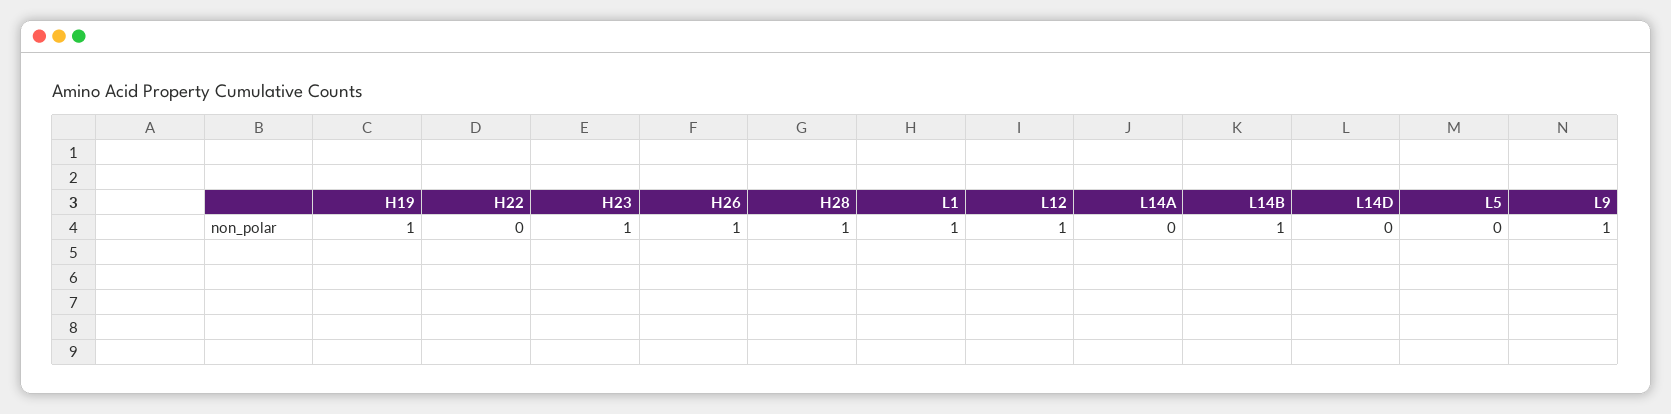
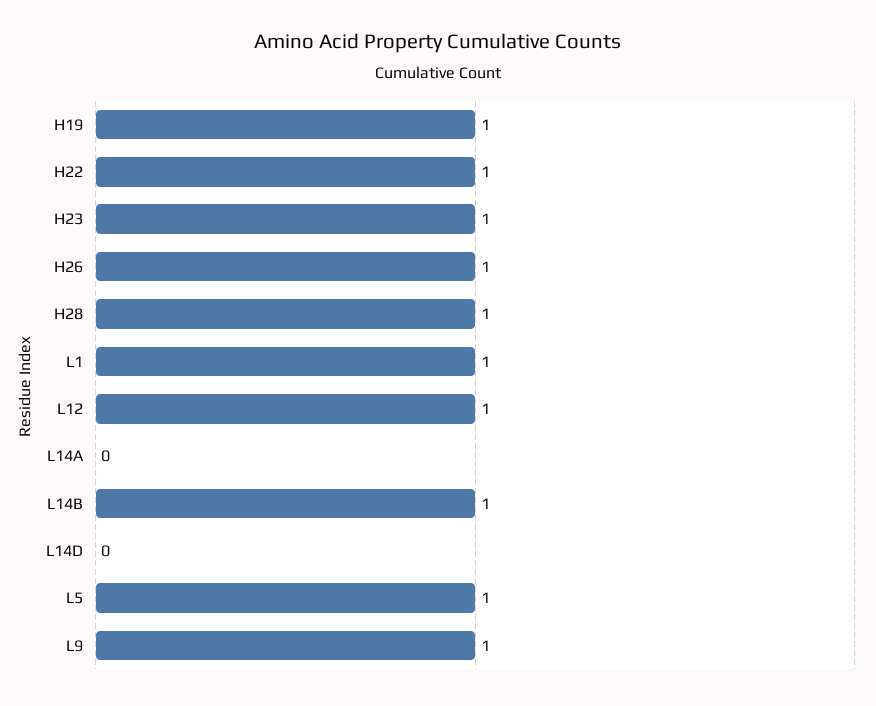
H22: 0 -> 1
L5: 0 -> 1

